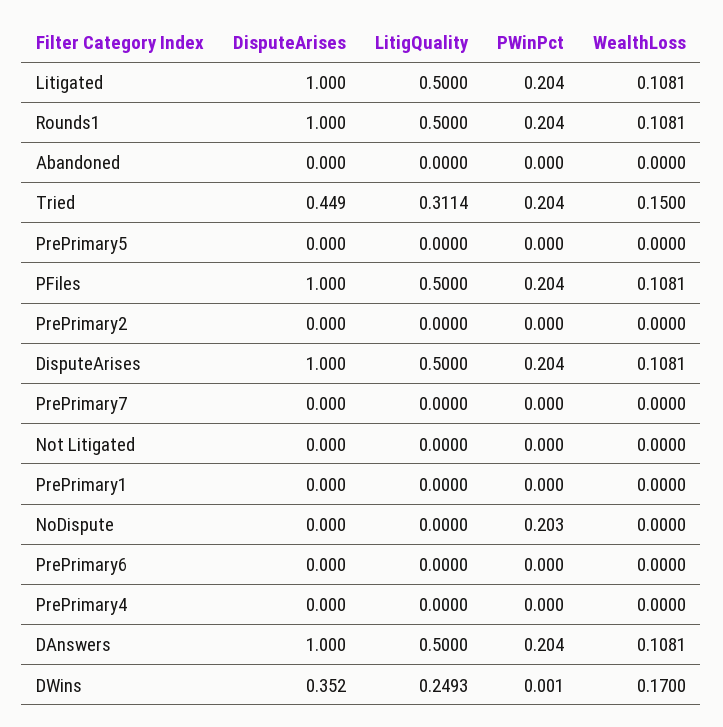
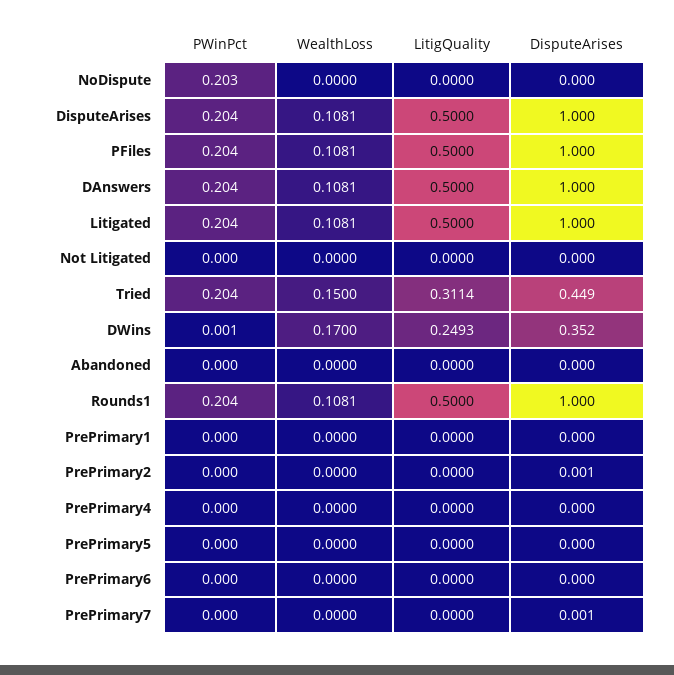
DisputeArises, PrePrimary2: 0 -> 0.001
DisputeArises, PrePrimary7: 0 -> 0.001

